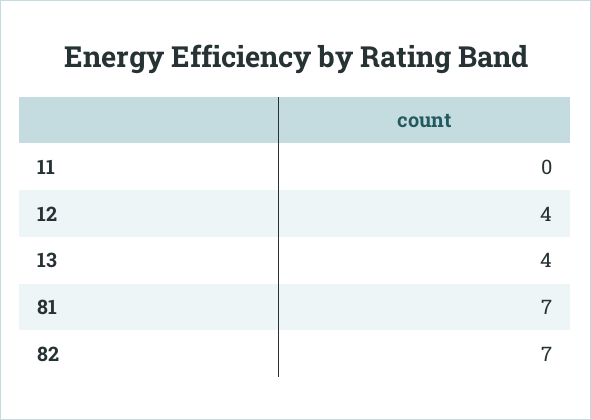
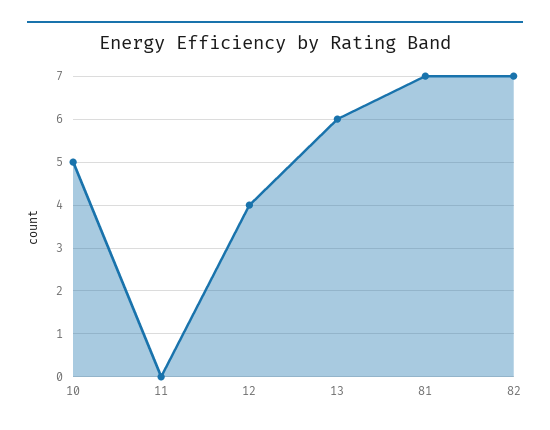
13: 4 -> 6
10: none -> 5

